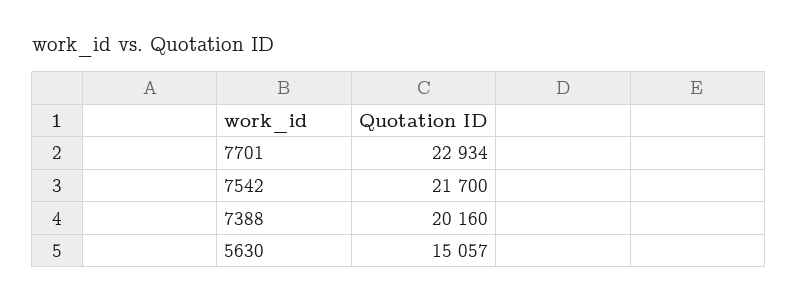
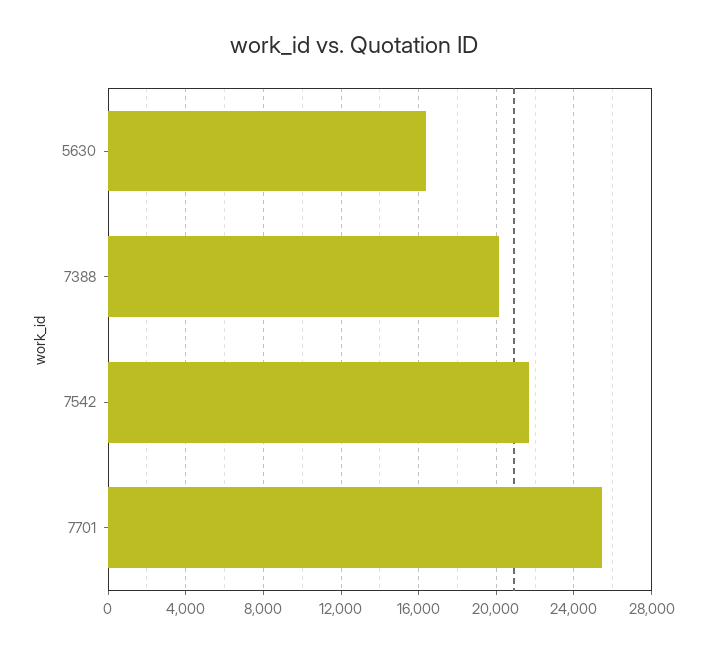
7701: 22934 -> 25500
5630: 15057 -> 16500

